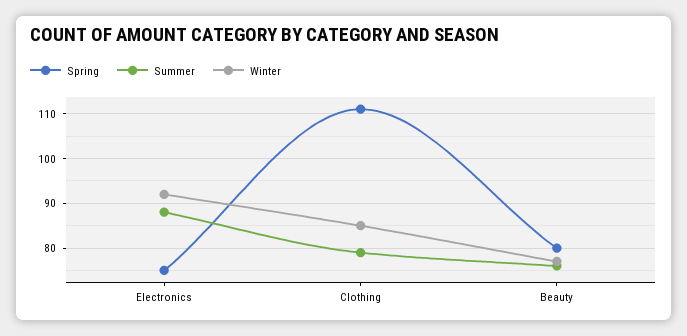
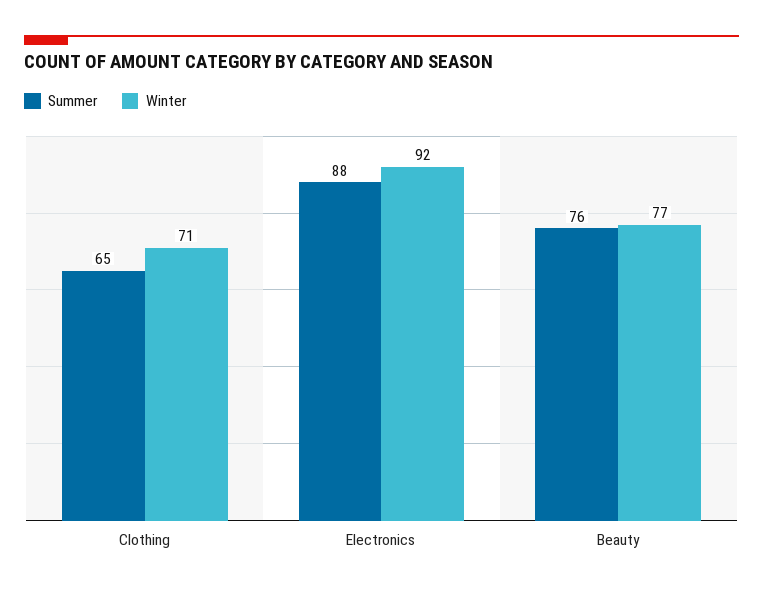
Spring, Electronics: 75 -> none
Spring, Clothing: 110 -> none
Summer, Clothing: 80 -> 65
Winter, Clothing: 85 -> 71
Spring, Beauty: 80 -> none

